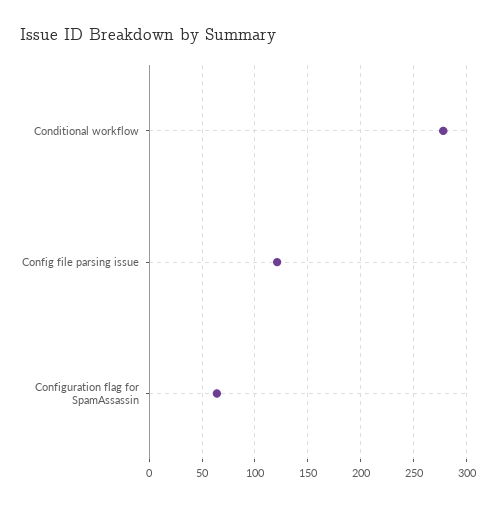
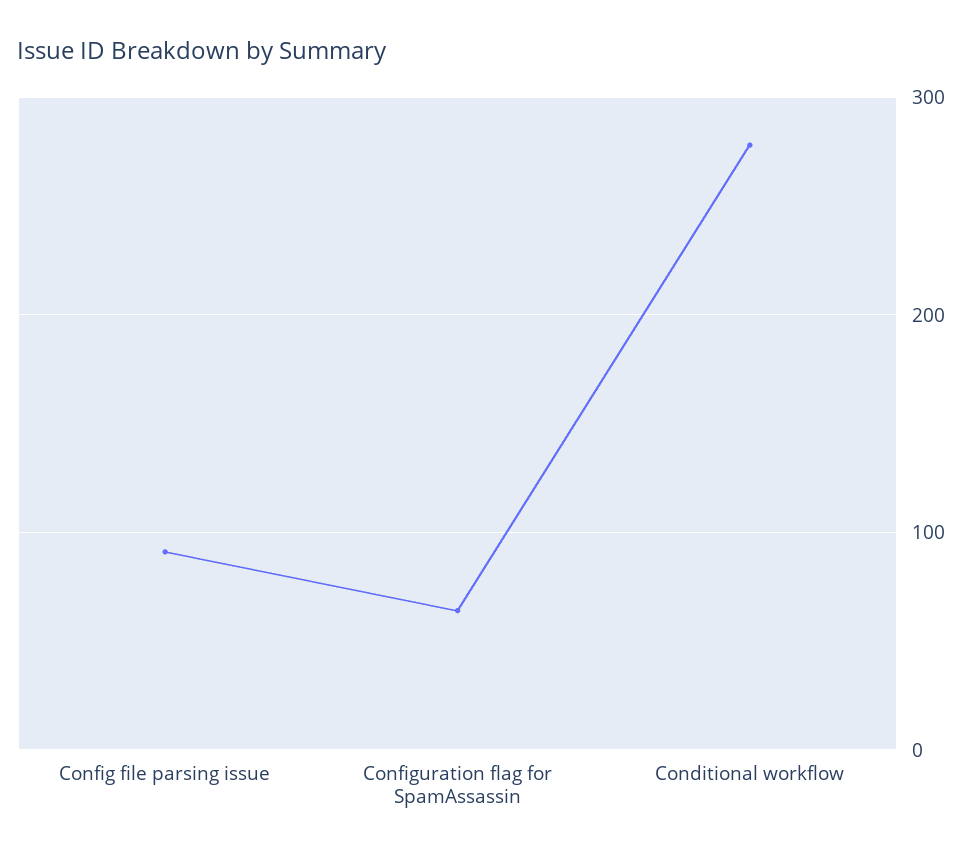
Config file parsing issue: 120 -> 90

